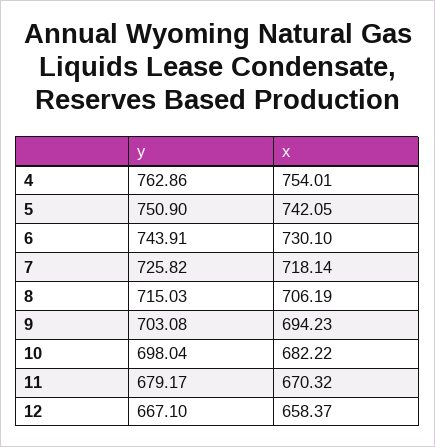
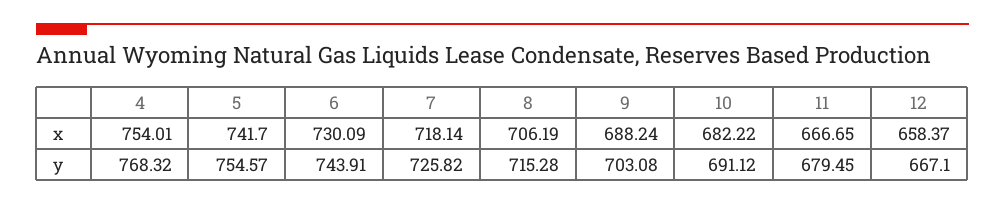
y, 4: 762.86 -> 768.32
y, 5: 750.9 -> 754.57
x, 5: 742.05 -> 741.7
x, 6: 730.1 -> 730.09
y, 8: 715.03 -> 715.28
x, 9: 694.23 -> 688.24
y, 10: 698.04 -> 691.12
y, 11: 679.17 -> 679.45
x, 11: 670.32 -> 666.65

